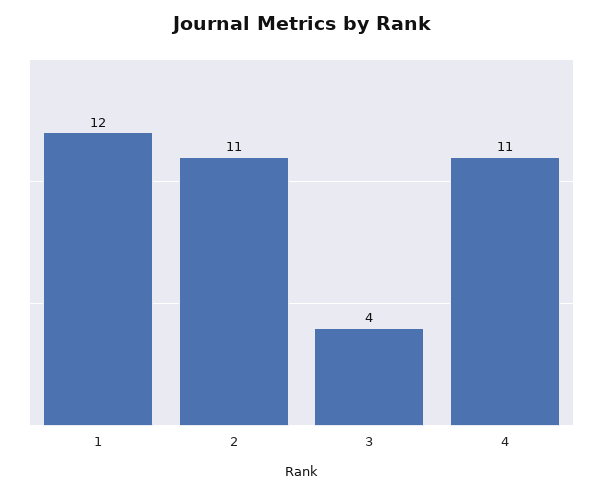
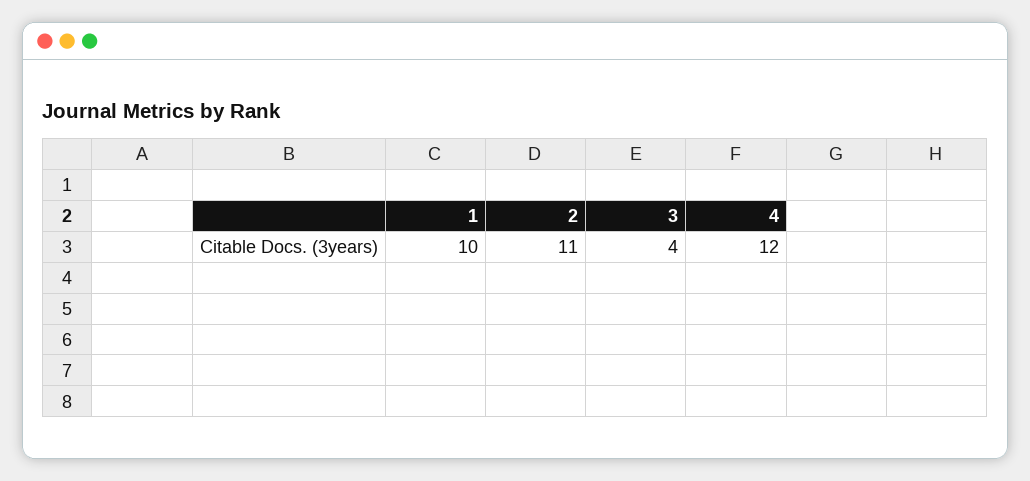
1: 12 -> 10
4: 11 -> 12

